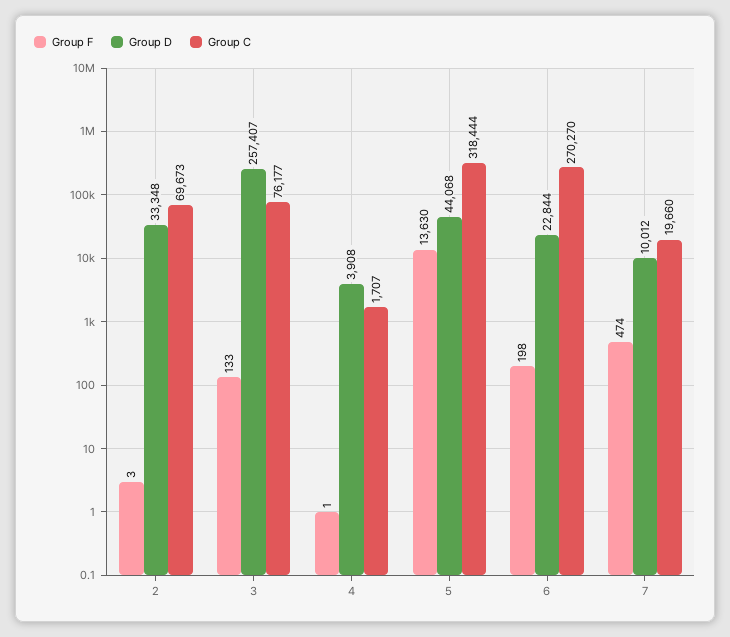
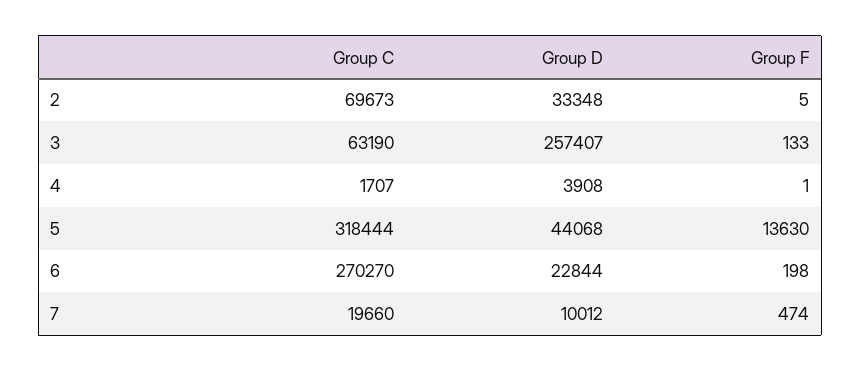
Group F, 2: 3 -> 5
Group C, 3: 76177 -> 63190

